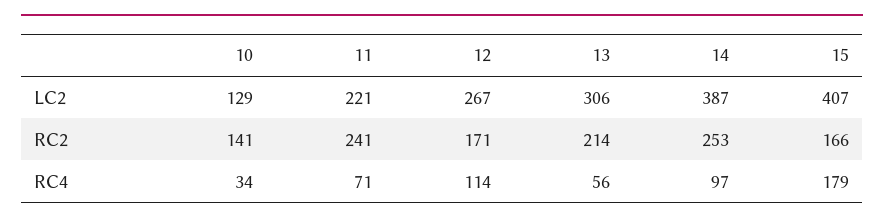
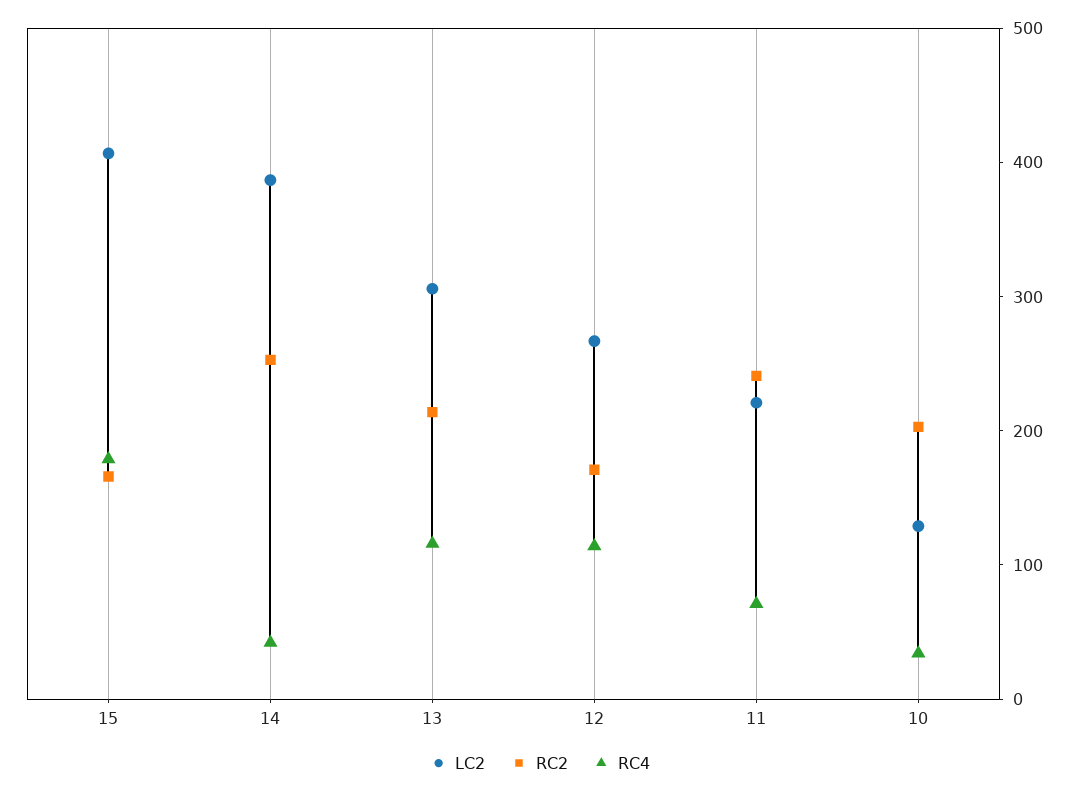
RC2, 10: 141 -> 200
RC4, 13: 56 -> 120
RC4, 14: 97 -> 40

